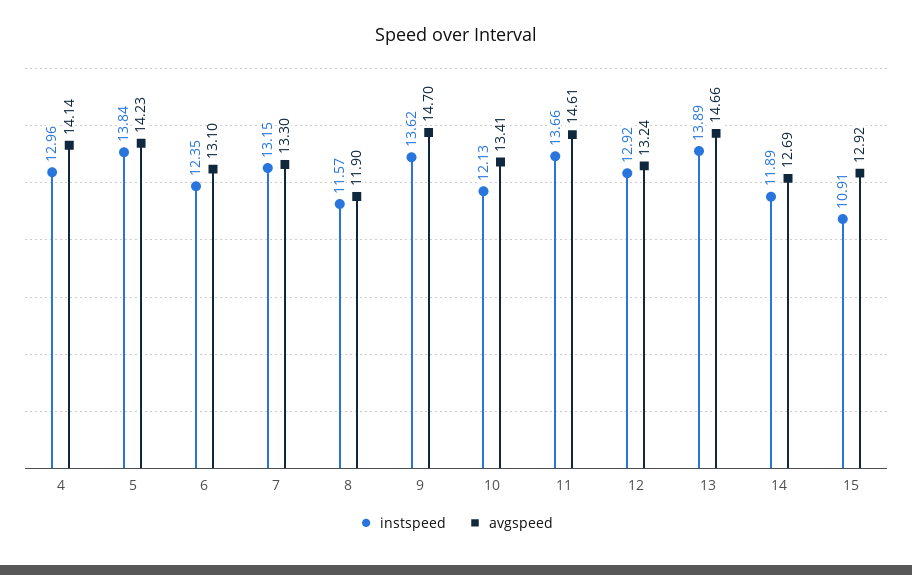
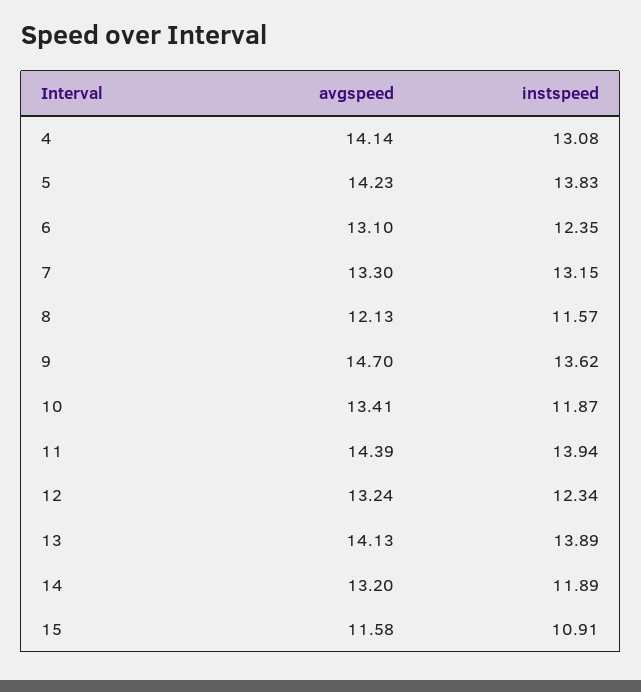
instspeed, 4: 12.96 -> 13.08
instspeed, 5: 13.84 -> 13.83
avgspeed, 8: 11.9 -> 12.13
instspeed, 10: 12.13 -> 11.87
instspeed, 11: 13.66 -> 13.94
avgspeed, 11: 14.61 -> 14.39
instspeed, 12: 12.92 -> 12.34
avgspeed, 13: 14.66 -> 14.13
avgspeed, 14: 12.69 -> 13.2
avgspeed, 15: 12.92 -> 11.58

